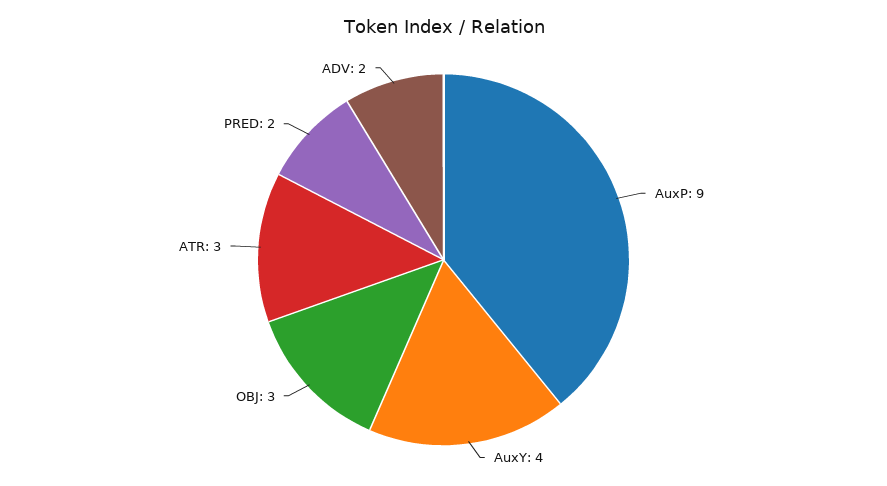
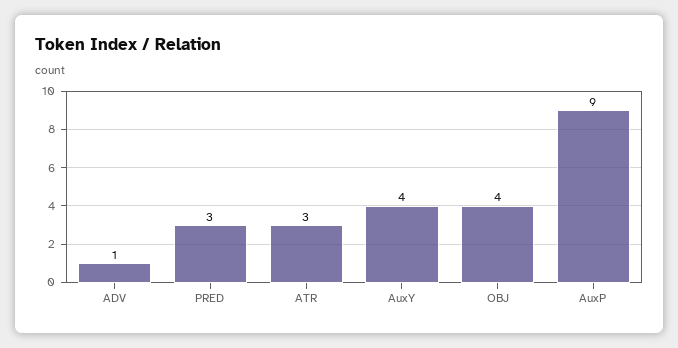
OBJ: 3 -> 4
PRED: 2 -> 3
ADV: 2 -> 1

